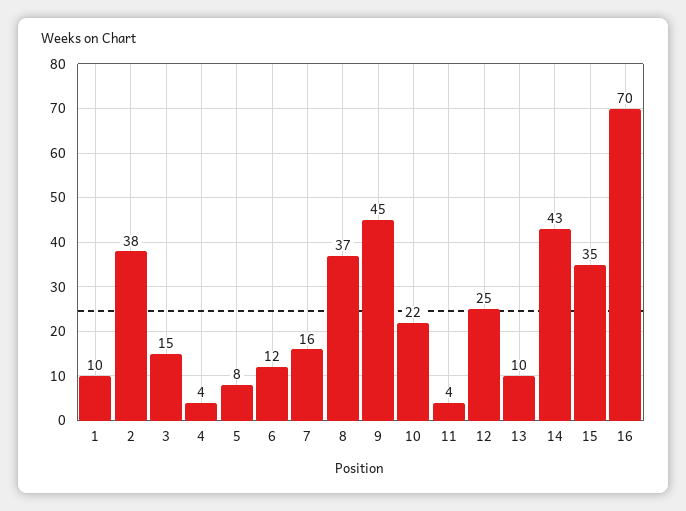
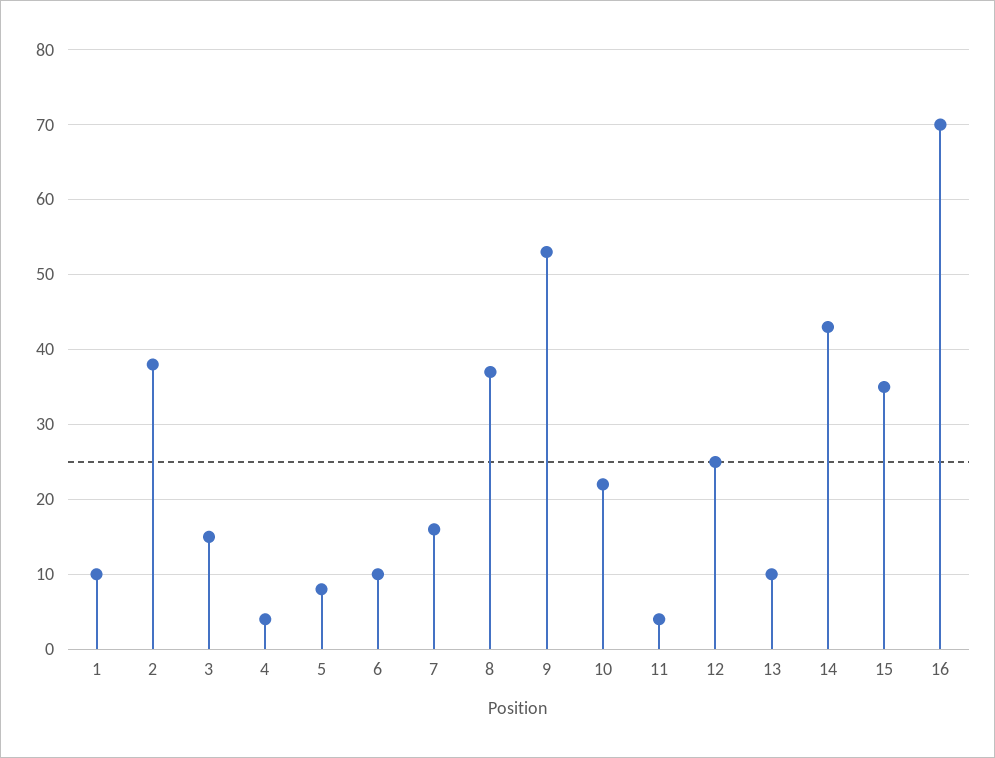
6: 12 -> 10
9: 45 -> 53

